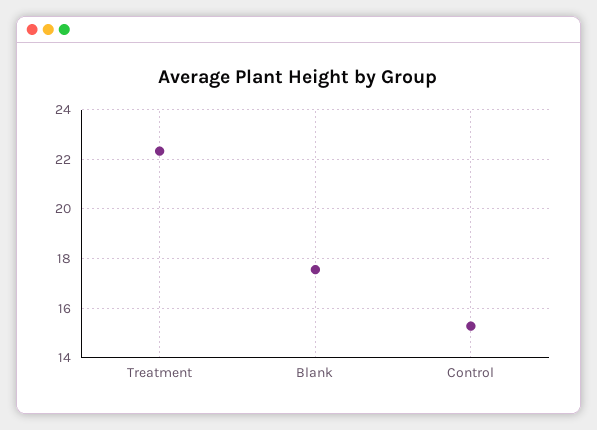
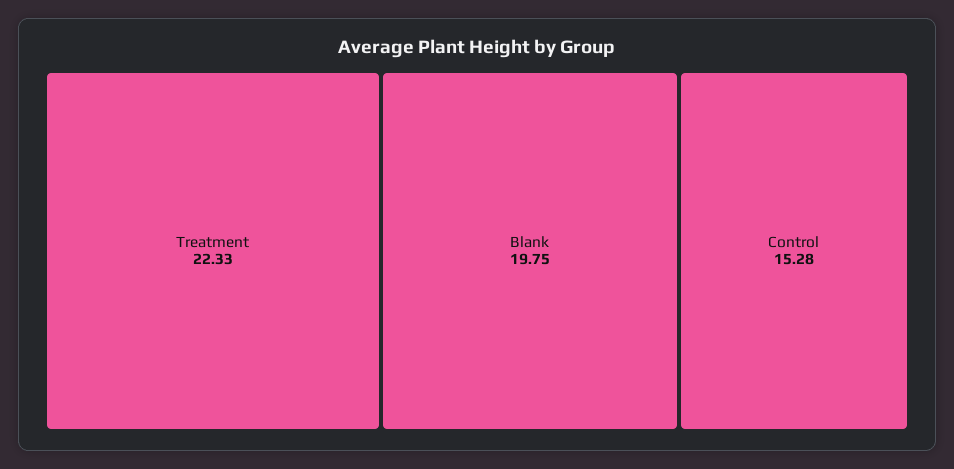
Blank: 17.5 -> 19.75

